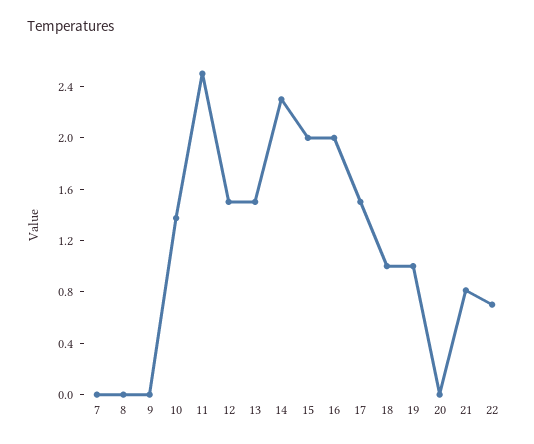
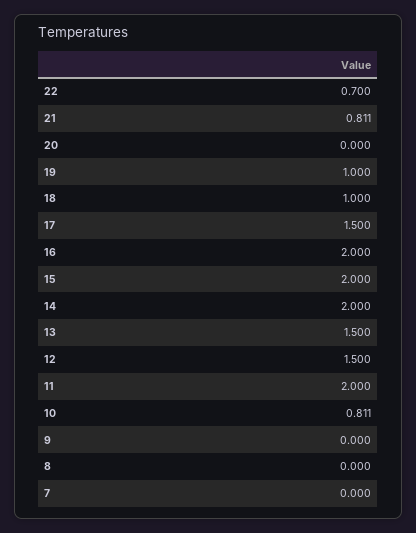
10: 1.4 -> 0.811
11: 2.5 -> 2
14: 2.3 -> 2

